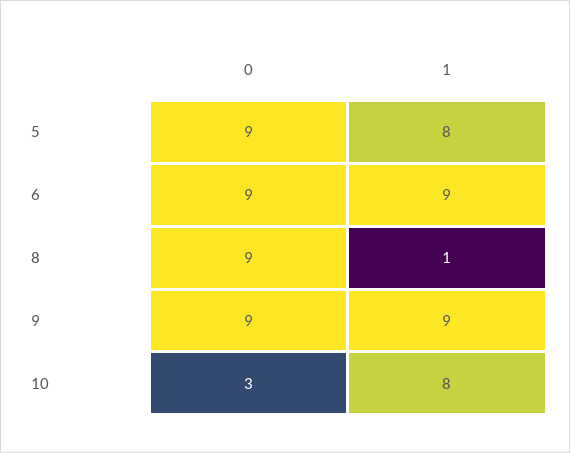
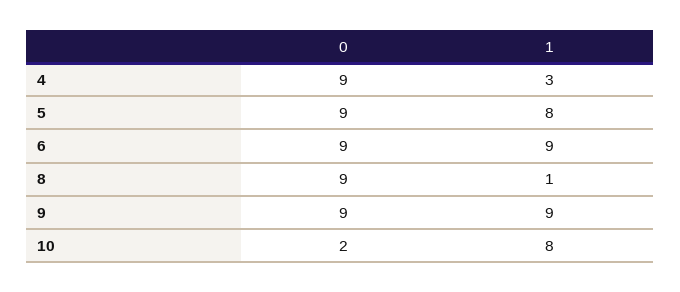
0, 10: 3 -> 2
0, 4: none -> 9
1, 4: none -> 3

